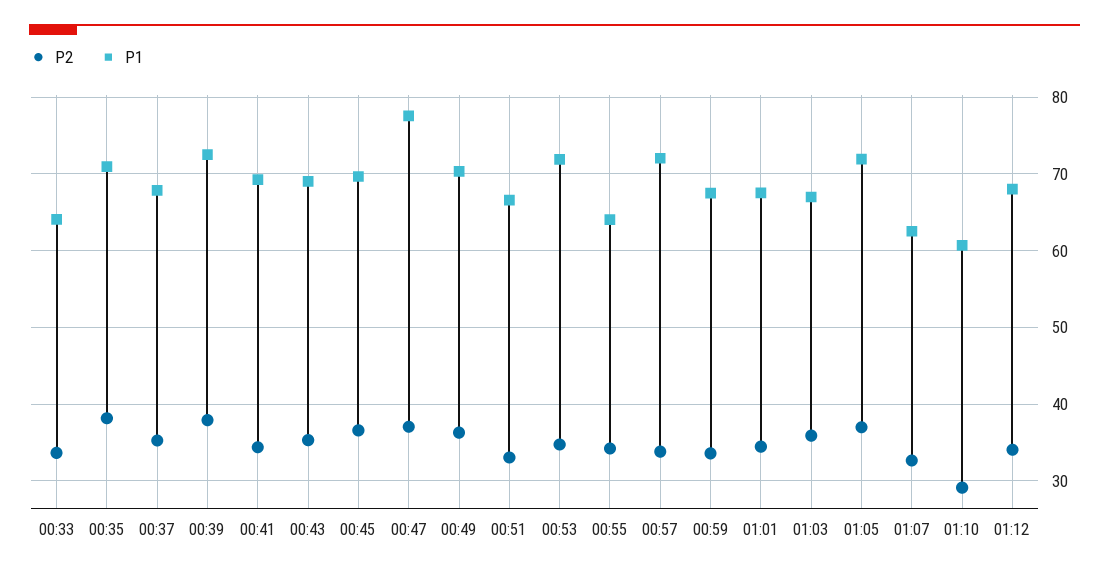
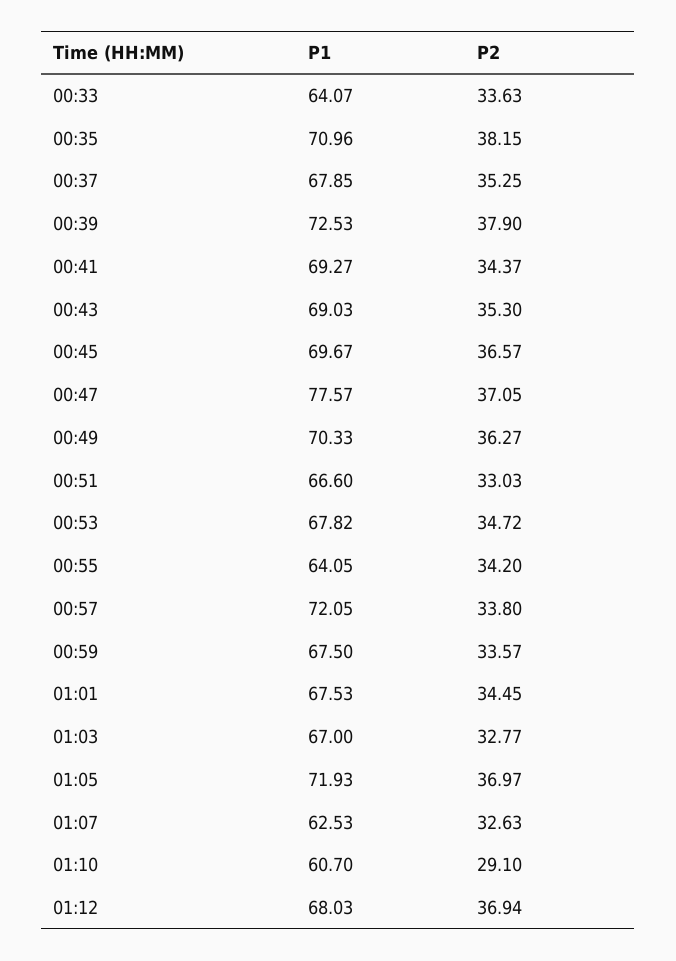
P1, 00:53: 72 -> 67.82
P2, 01:03: 36 -> 32.77
P2, 01:12: 34 -> 36.94

